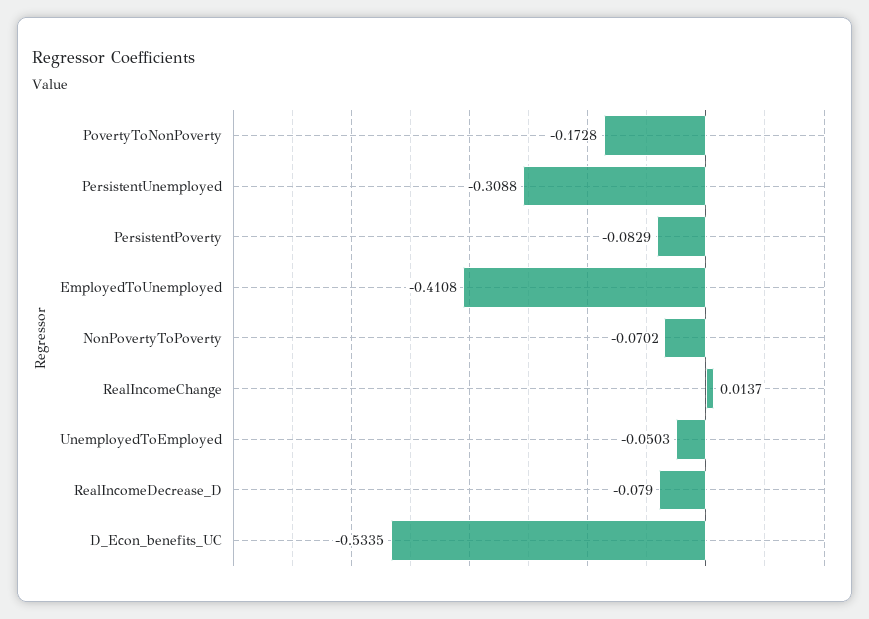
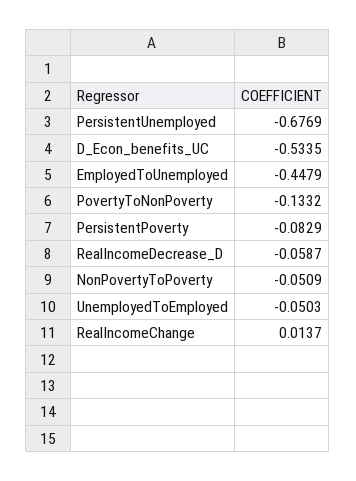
PovertyToNonPoverty: -0.1728 -> -0.1332
PersistentUnemployed: -0.3088 -> -0.6769
EmployedToUnemployed: -0.4108 -> -0.4479
NonPovertyToPoverty: -0.0702 -> -0.0509
RealIncomeDecrease_D: -0.079 -> -0.0587

